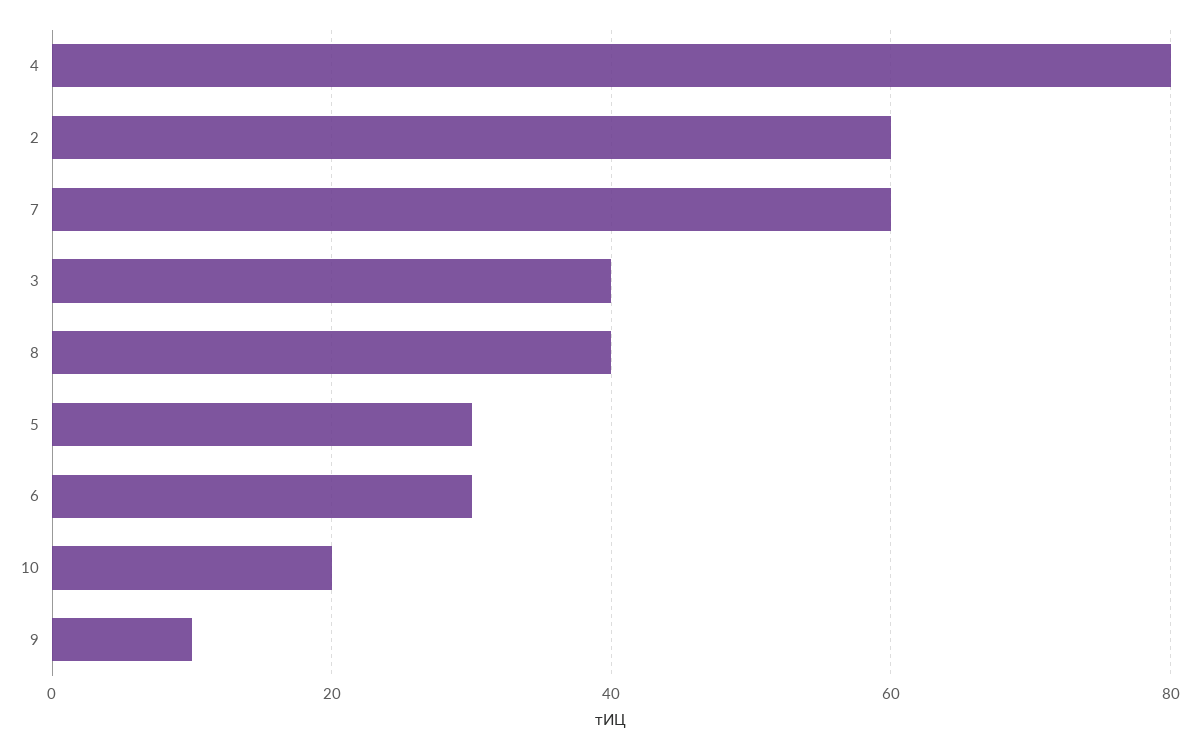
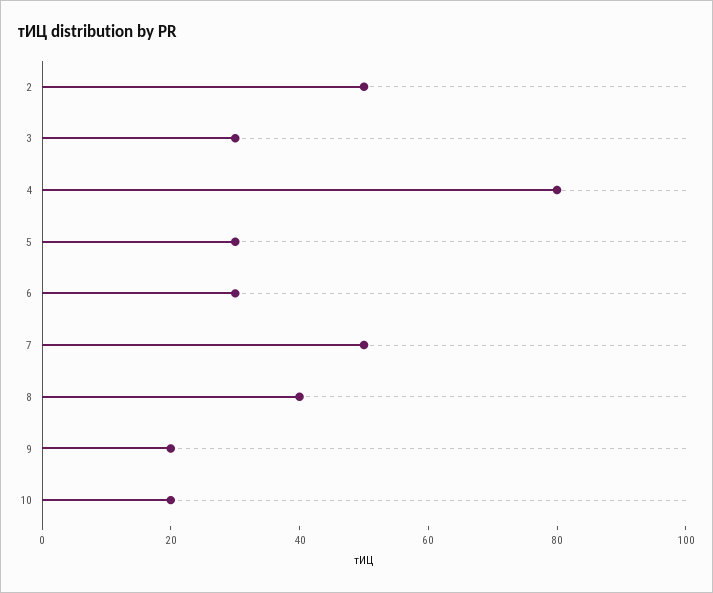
2: 60 -> 50
7: 60 -> 50
3: 40 -> 30
9: 10 -> 20

